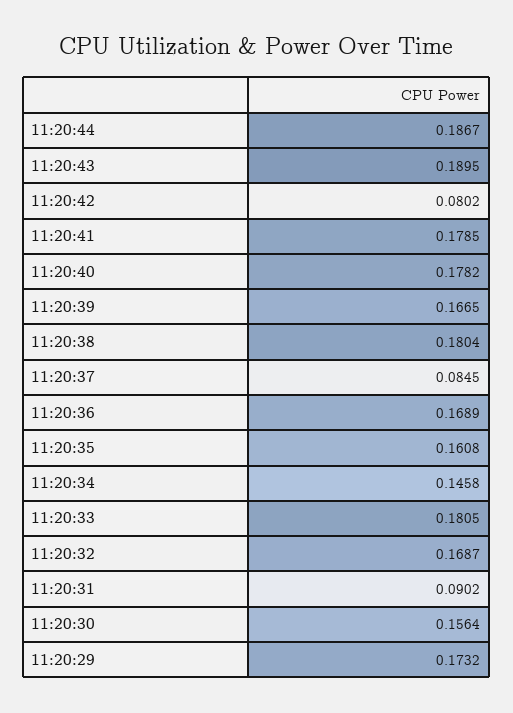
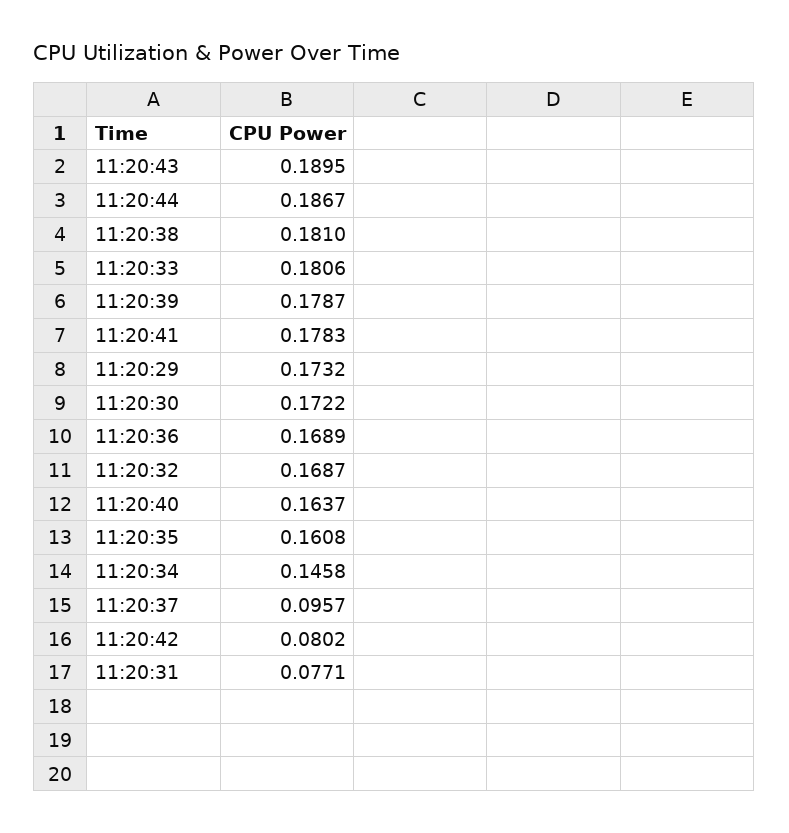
11:20:41: 0.1785 -> 0.1783
11:20:40: 0.1782 -> 0.1637
11:20:39: 0.1665 -> 0.1787
11:20:38: 0.1804 -> 0.181
11:20:37: 0.0845 -> 0.0957
11:20:33: 0.1805 -> 0.1806
11:20:31: 0.0902 -> 0.0771
11:20:30: 0.1564 -> 0.1722

